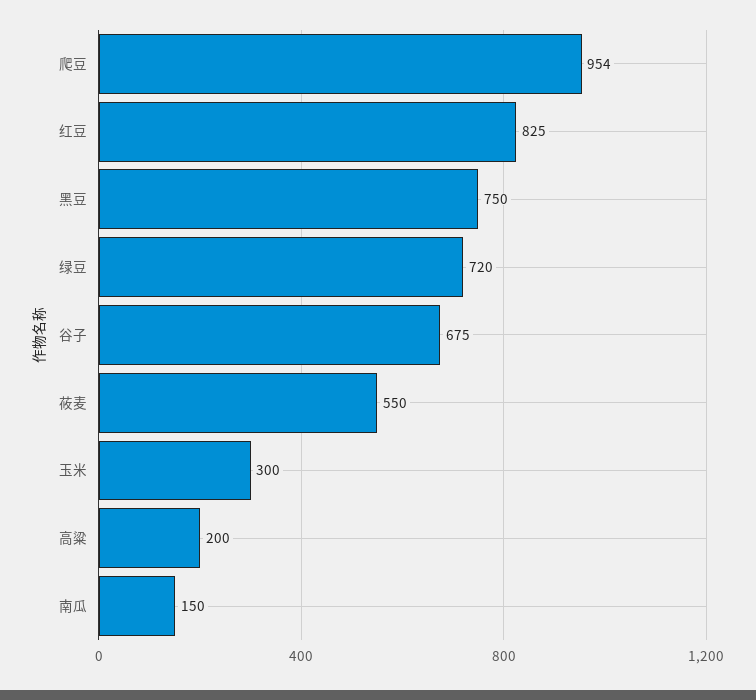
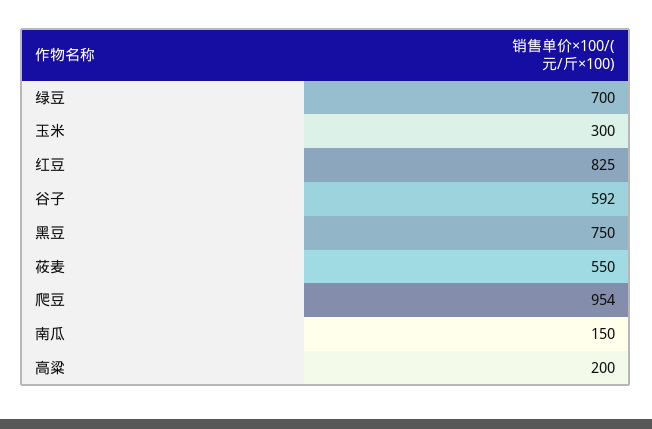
绿豆: 720 -> 700
谷子: 675 -> 592

